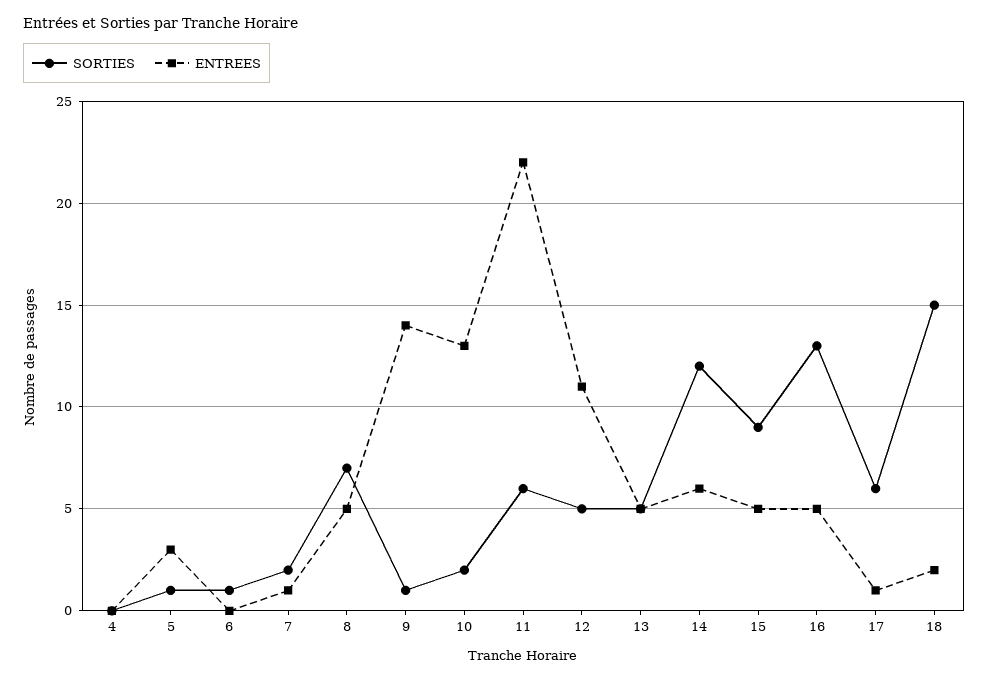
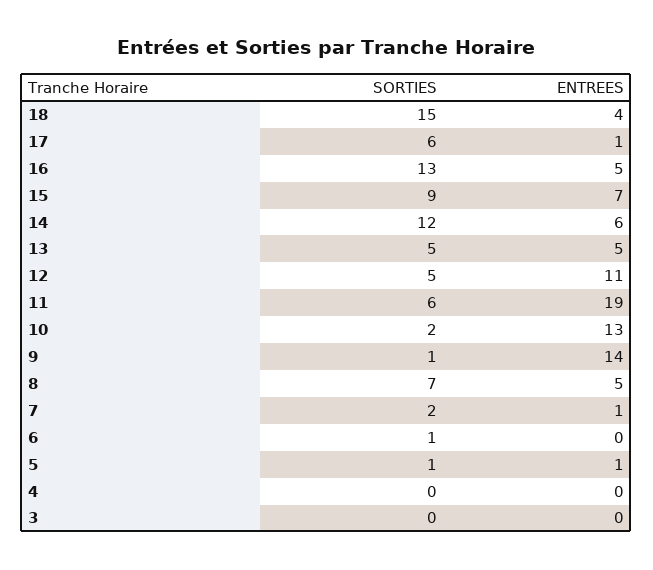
ENTREES, 5: 3 -> 1
ENTREES, 11: 22 -> 19
ENTREES, 15: 5 -> 7
ENTREES, 18: 2 -> 4
SORTIES, 3: none -> 0
ENTREES, 3: none -> 0

